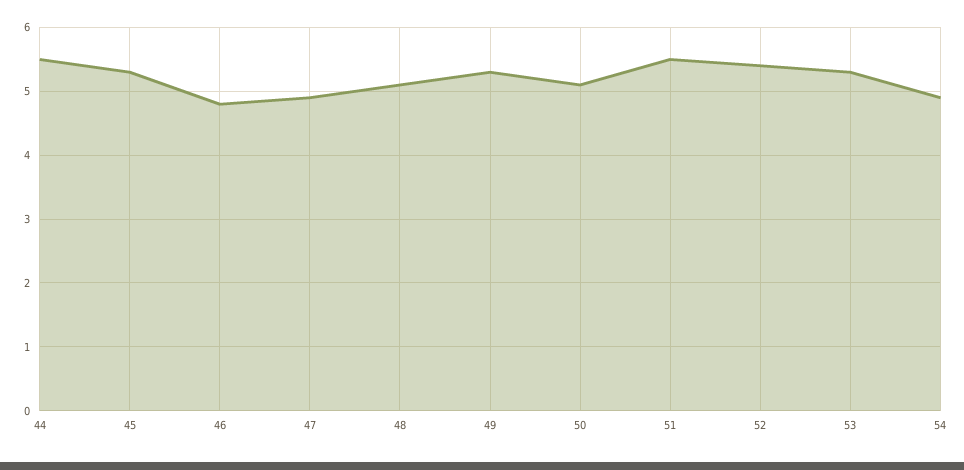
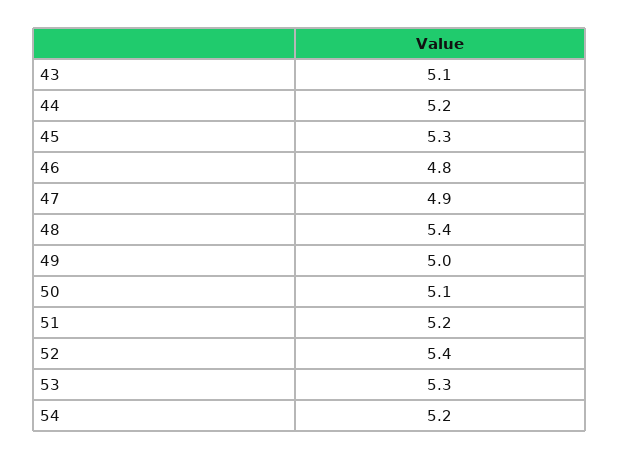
44: 5.5 -> 5.2
48: 5.1 -> 5.4
49: 5.3 -> 5
51: 5.5 -> 5.2
54: 4.9 -> 5.2
43: none -> 5.1

